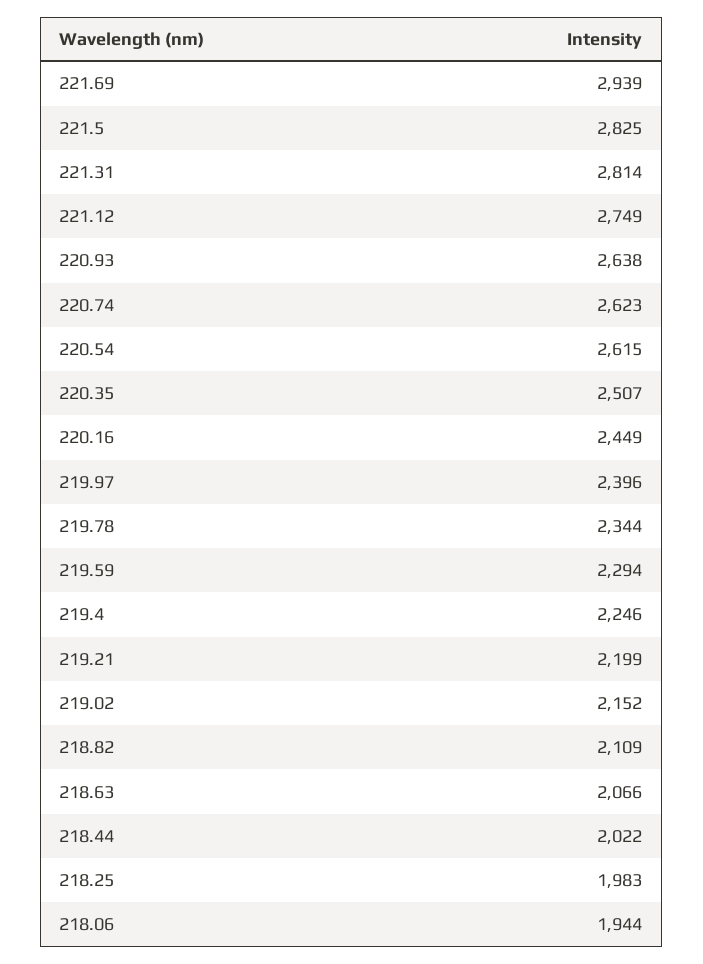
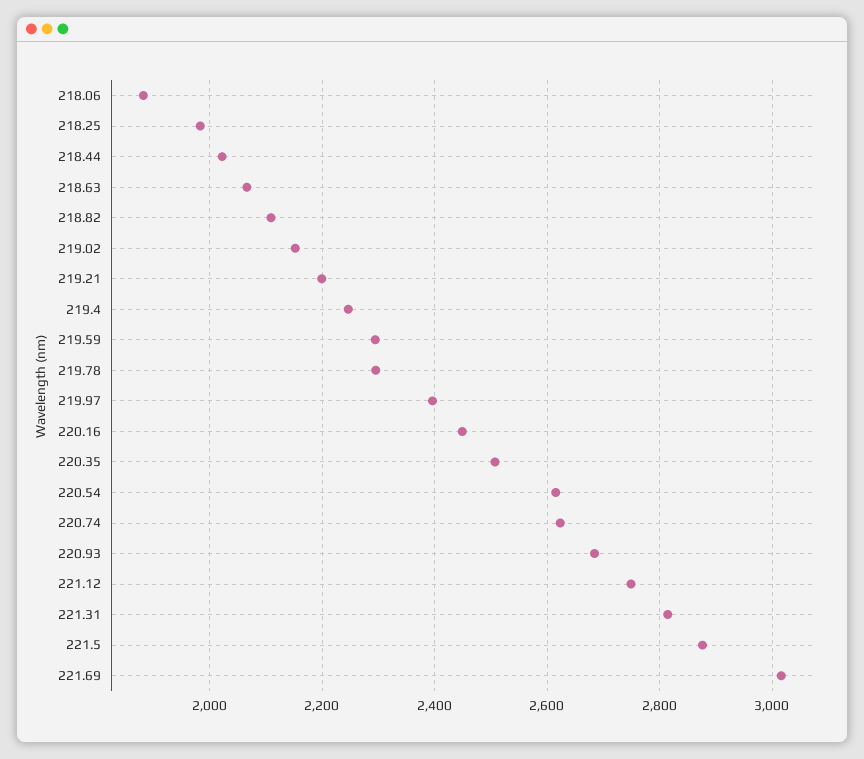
221.69: 2939 -> 3020
221.5: 2825 -> 2880
220.93: 2638 -> 2680
219.78: 2344 -> 2300
218.06: 1944 -> 1880

